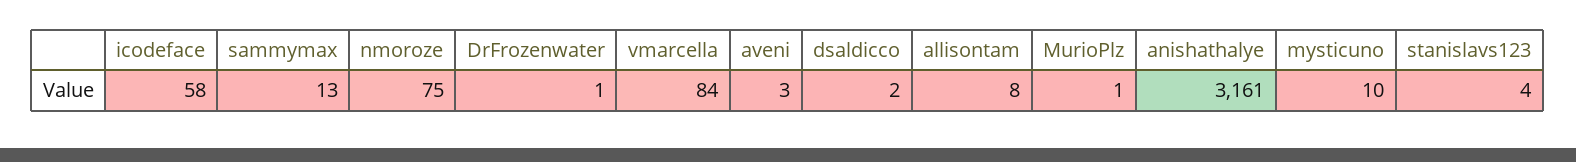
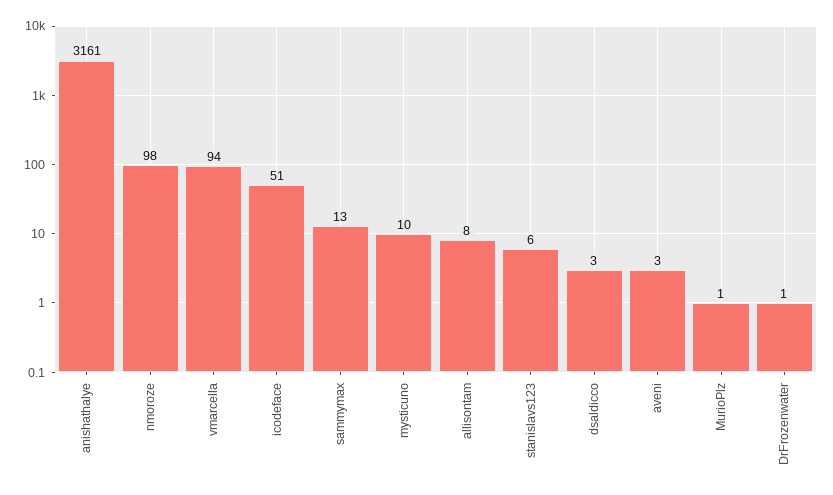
icodeface: 58 -> 51
nmoroze: 75 -> 98
vmarcella: 84 -> 94
dsaldicco: 2 -> 3
stanislavs123: 4 -> 6

